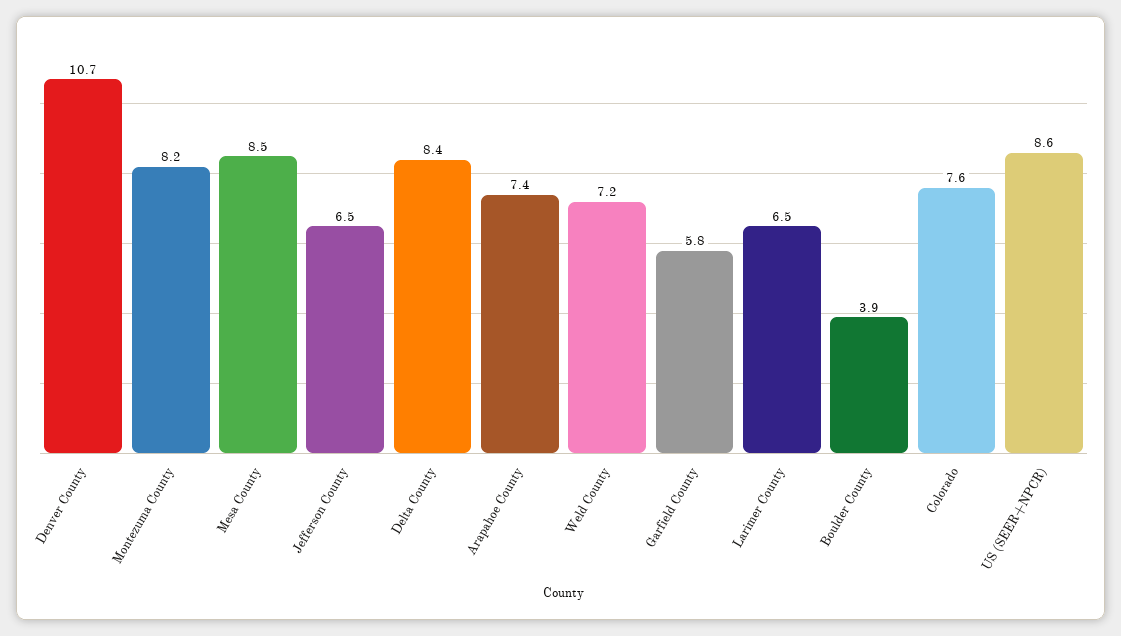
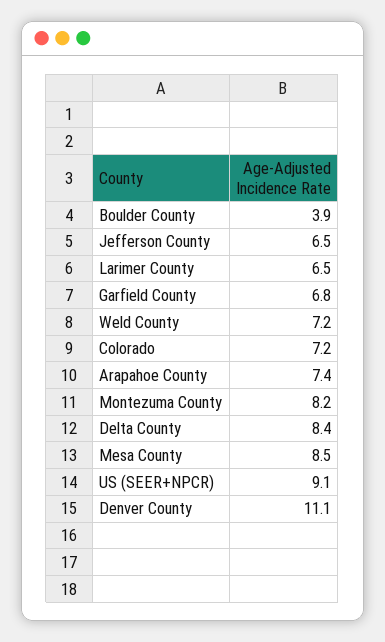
Denver County: 10.7 -> 11.1
Garfield County: 5.8 -> 6.8
Colorado: 7.6 -> 7.2
US (SEER+NPCR): 8.6 -> 9.1

